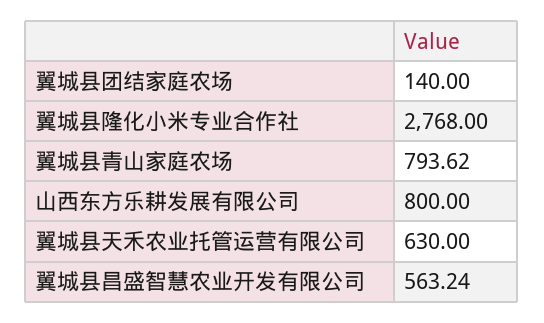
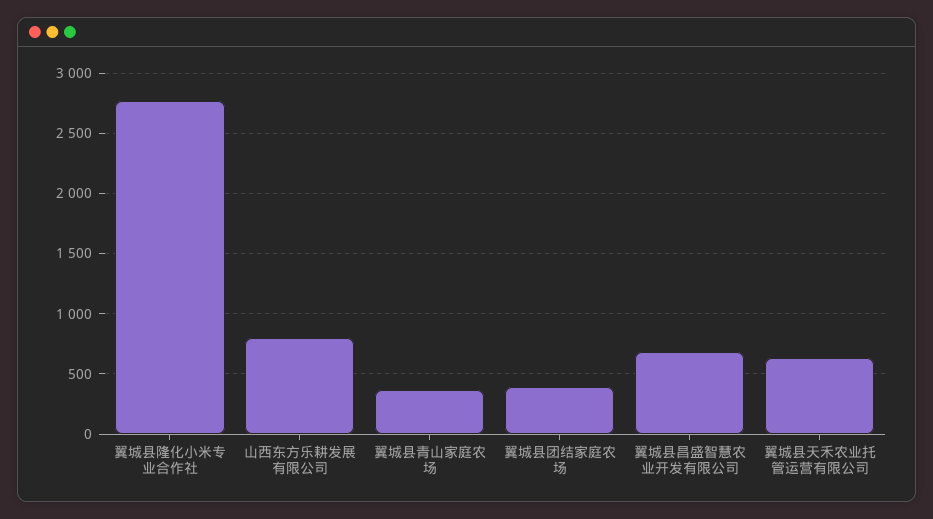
翼城县团结家庭农场: 140 -> 400
翼城县青山家庭农场: 793.62 -> 350
翼城县昌盛智慧农业开发有限公司: 563.24 -> 700

